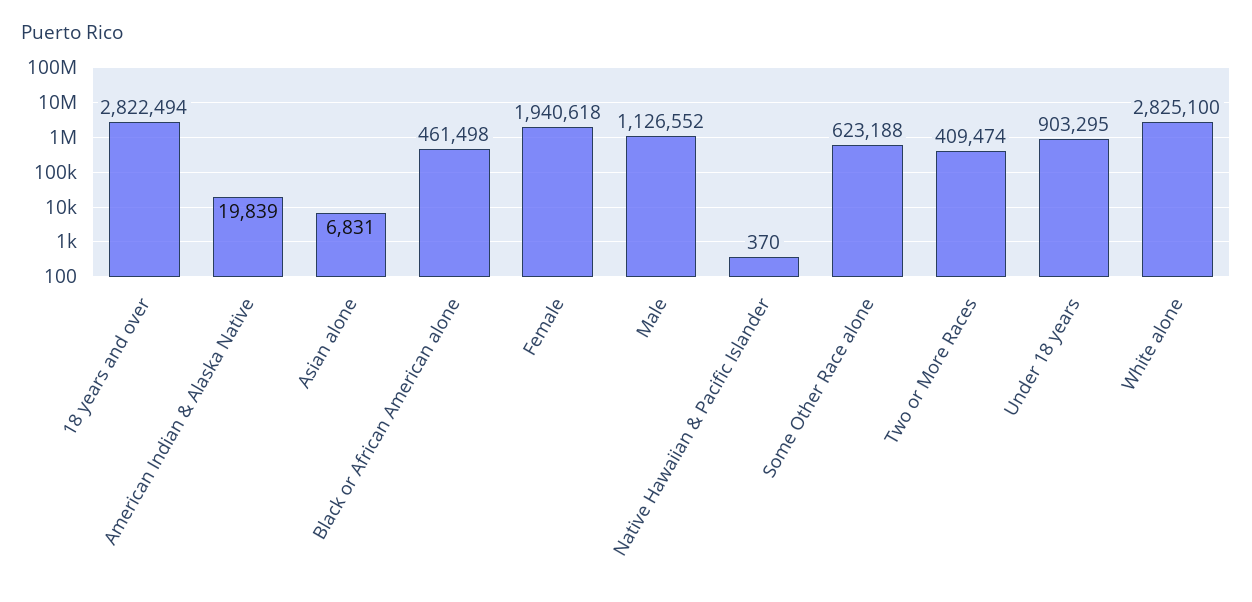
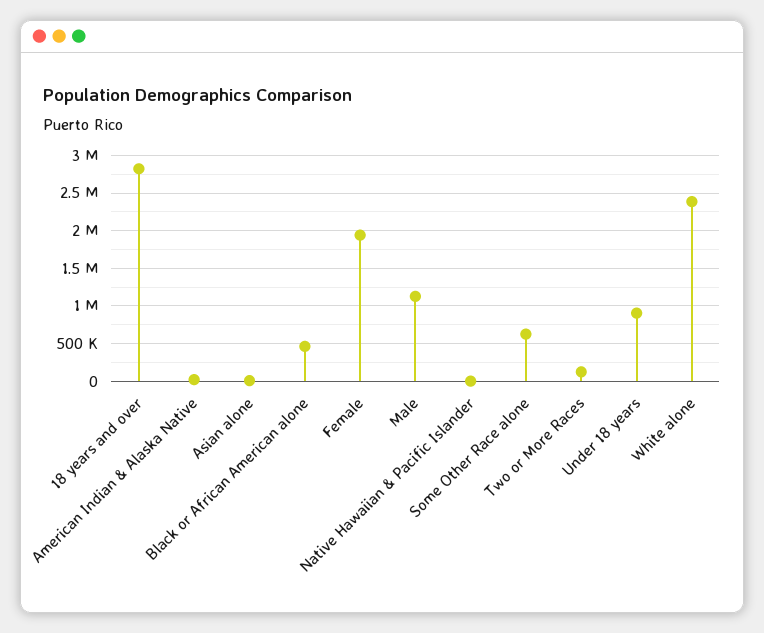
Two or More Races: 409474 -> 100000
White alone: 2825100 -> 2400000

